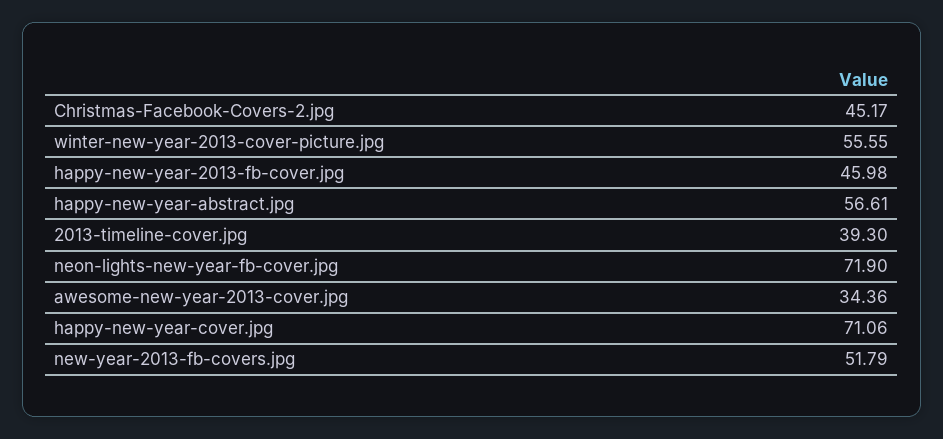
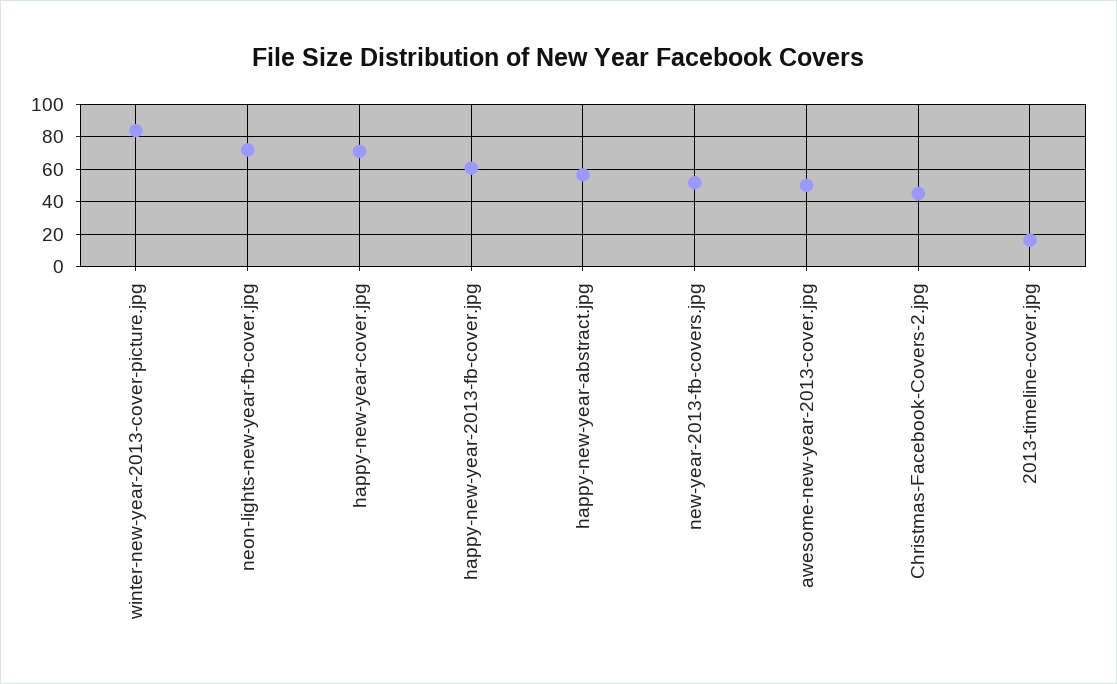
winter-new-year-2013-cover-picture.jpg: 55.55 -> 85
happy-new-year-2013-fb-cover.jpg: 45.98 -> 60
2013-timeline-cover.jpg: 39.3 -> 15
awesome-new-year-2013-cover.jpg: 34.36 -> 50

